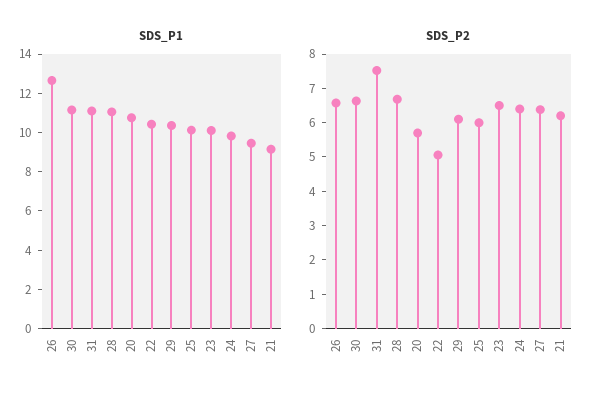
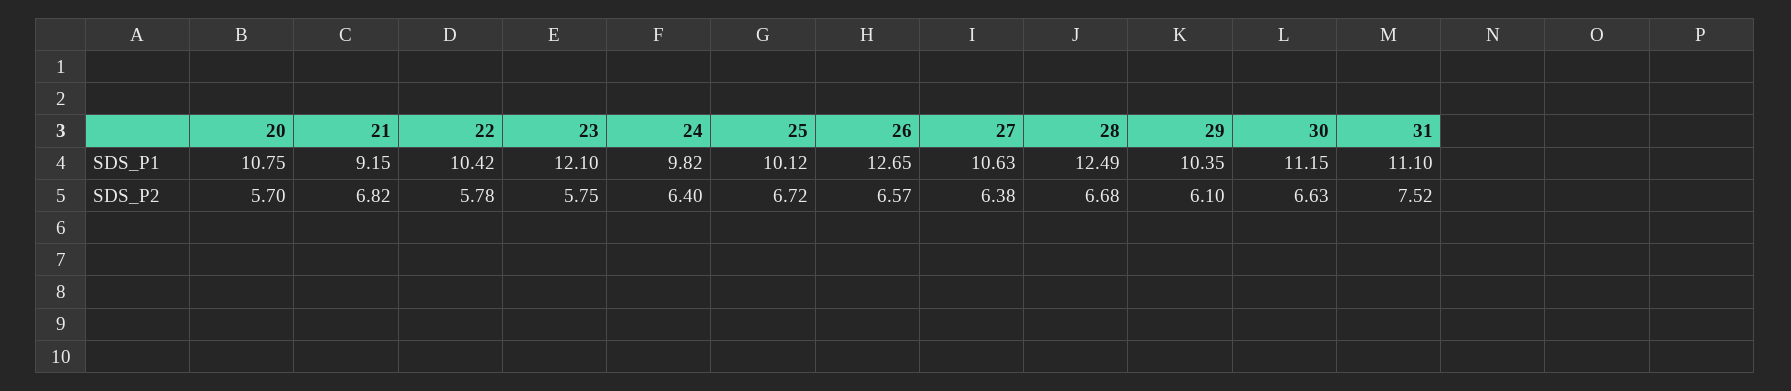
SDS_P1, 28: 11 -> 12.49
SDS_P1, 23: 10 -> 12.1
SDS_P1, 27: 9.5 -> 10.63
SDS_P2, 22: 5 -> 5.78
SDS_P2, 25: 6 -> 6.72
SDS_P2, 23: 6.5 -> 5.75
SDS_P2, 21: 6.25 -> 6.82

